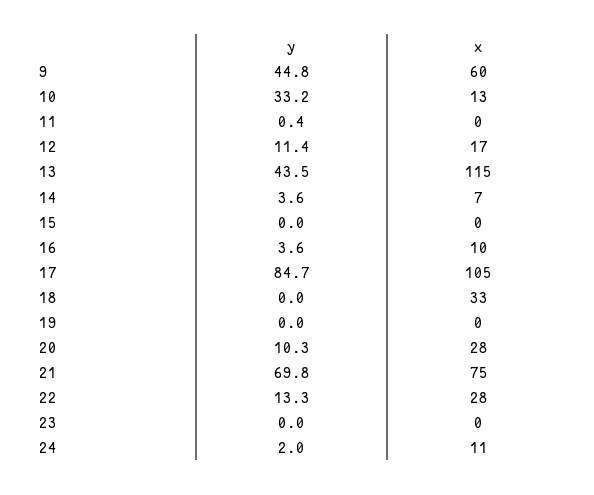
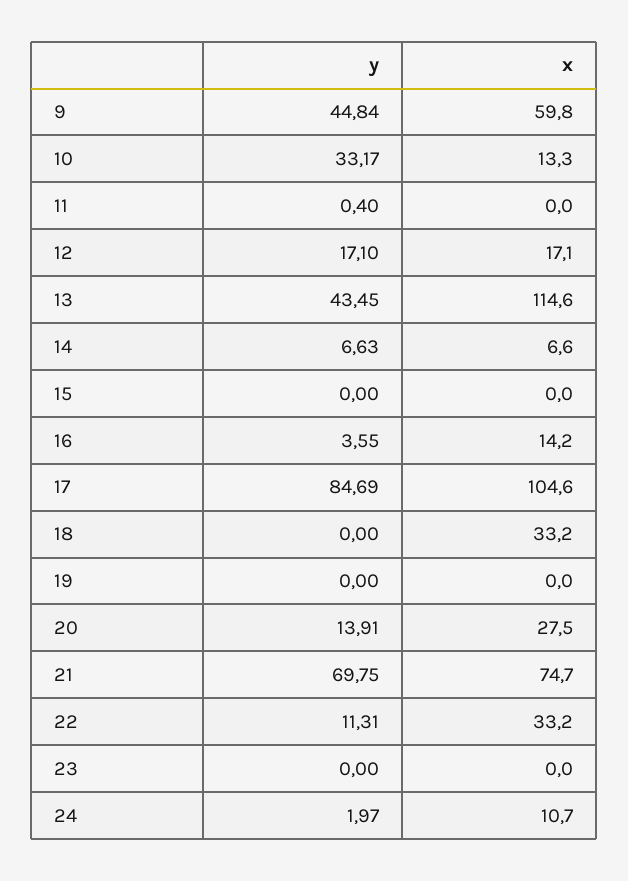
y, 12: 11.4 -> 17.1
y, 14: 3.6 -> 6.63
x, 16: 10 -> 14.2
y, 20: 10.3 -> 13.91
y, 22: 13.3 -> 11.31
x, 22: 28 -> 33.2

